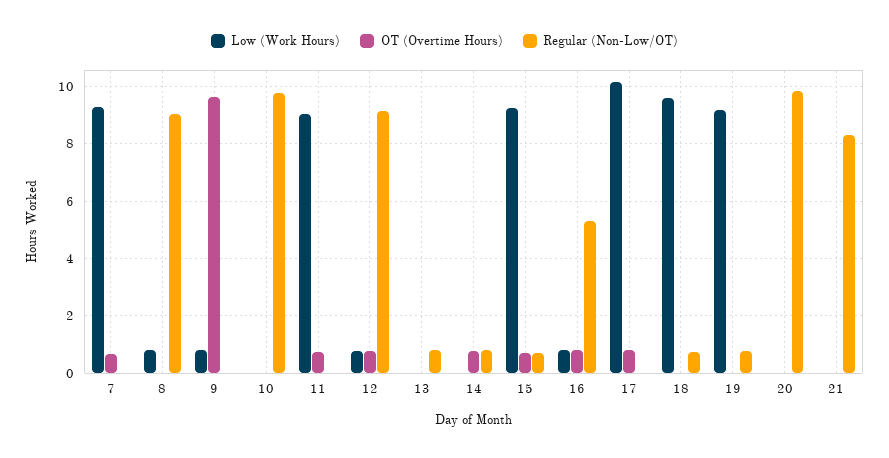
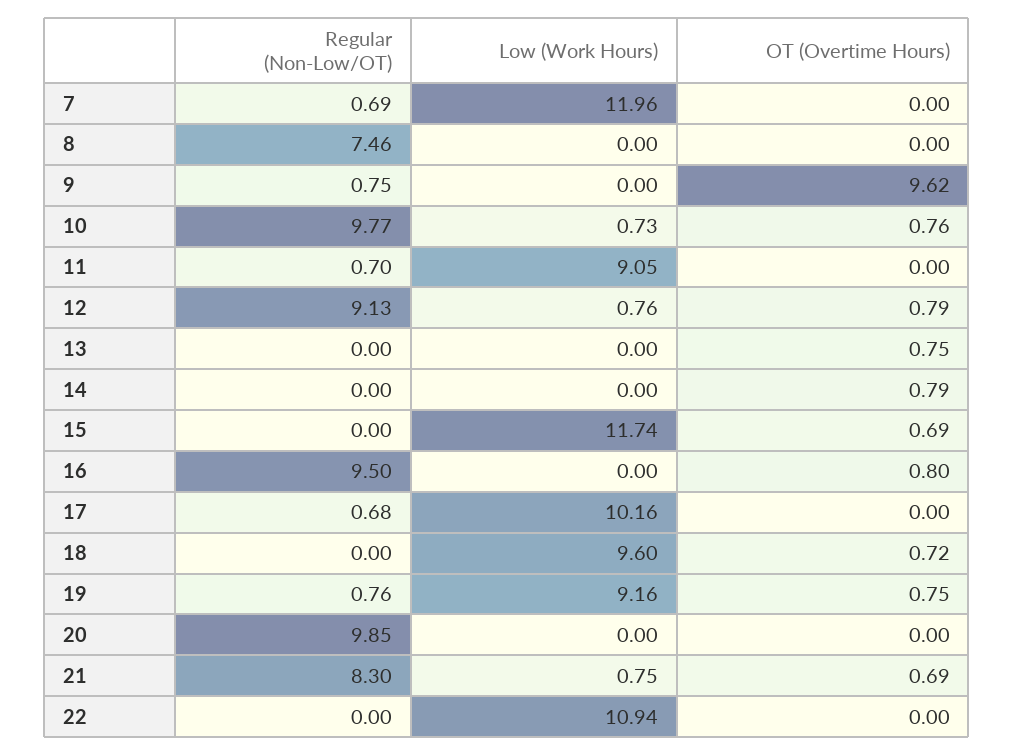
Low (Work Hours), 7: 9.25 -> 11.96
OT (Overtime Hours), 7: 0.75 -> 0
Regular (Non-Low/OT), 7: 0 -> 0.69
Low (Work Hours), 8: 0.75 -> 0
Regular (Non-Low/OT), 8: 9 -> 7.46
Low (Work Hours), 9: 0.75 -> 0
Regular (Non-Low/OT), 9: 0 -> 0.75
Low (Work Hours), 10: 0 -> 0.73
OT (Overtime Hours), 10: 0 -> 0.76
OT (Overtime Hours), 11: 0.75 -> 0
Regular (Non-Low/OT), 11: 0 -> 0.7
OT (Overtime Hours), 13: 0 -> 0.75
Regular (Non-Low/OT), 13: 0.75 -> 0
Regular (Non-Low/OT), 14: 0.75 -> 0
Low (Work Hours), 15: 9.25 -> 11.74
Regular (Non-Low/OT), 15: 0.75 -> 0
Low (Work Hours), 16: 0.75 -> 0
Regular (Non-Low/OT), 16: 5.25 -> 9.5
OT (Overtime Hours), 17: 0.75 -> 0
Regular (Non-Low/OT), 17: 0 -> 0.68
OT (Overtime Hours), 18: 0 -> 0.72
Regular (Non-Low/OT), 18: 0.75 -> 0
OT (Overtime Hours), 19: 0 -> 0.75
Low (Work Hours), 21: 0 -> 0.75
OT (Overtime Hours), 21: 0 -> 0.69
Regular (Non-Low/OT), 22: none -> 0
Low (Work Hours), 22: none -> 10.94
OT (Overtime Hours), 22: none -> 0

